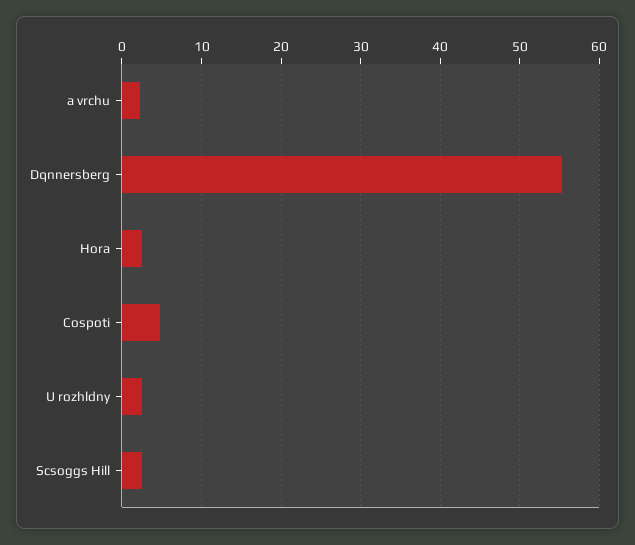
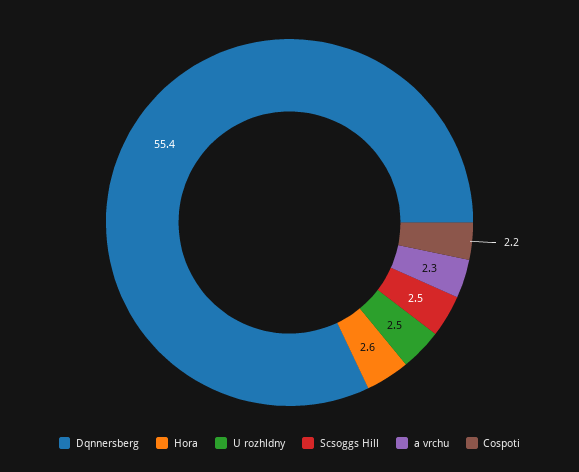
Cospoti: 5 -> 2.2

